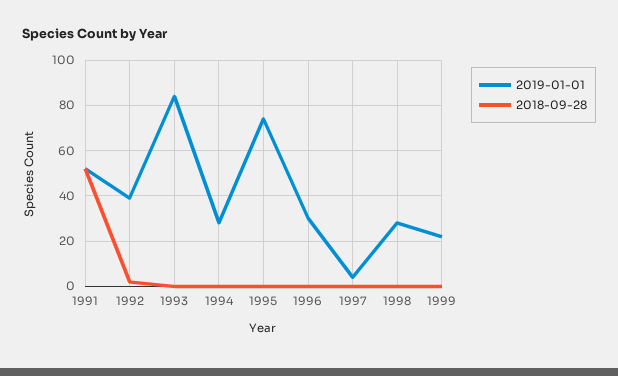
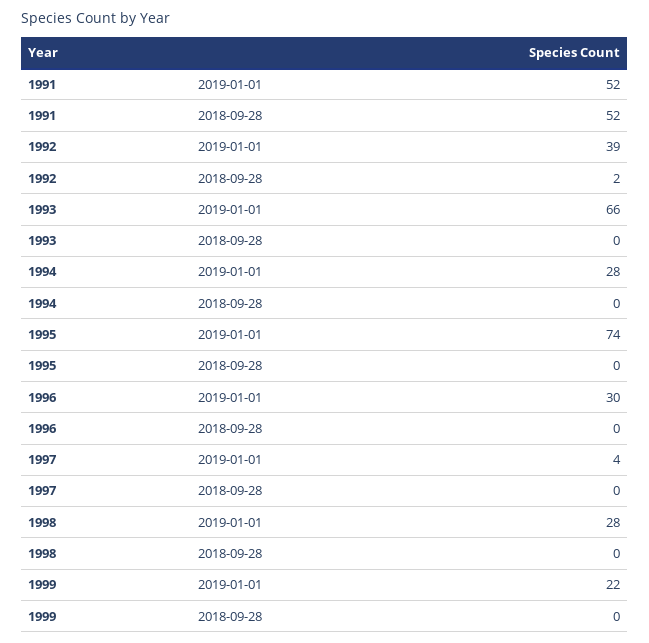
2019-01-01, 1993: 85 -> 66

